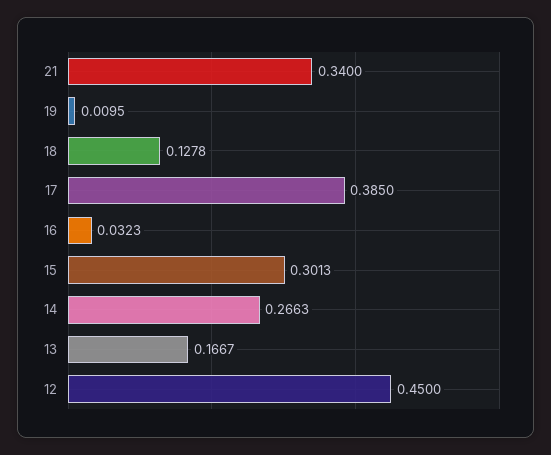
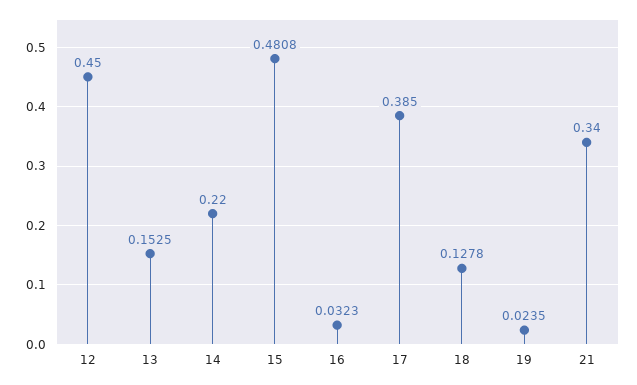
19: 0.0095 -> 0.0235
15: 0.3013 -> 0.4808
14: 0.2663 -> 0.22
13: 0.1667 -> 0.1525

